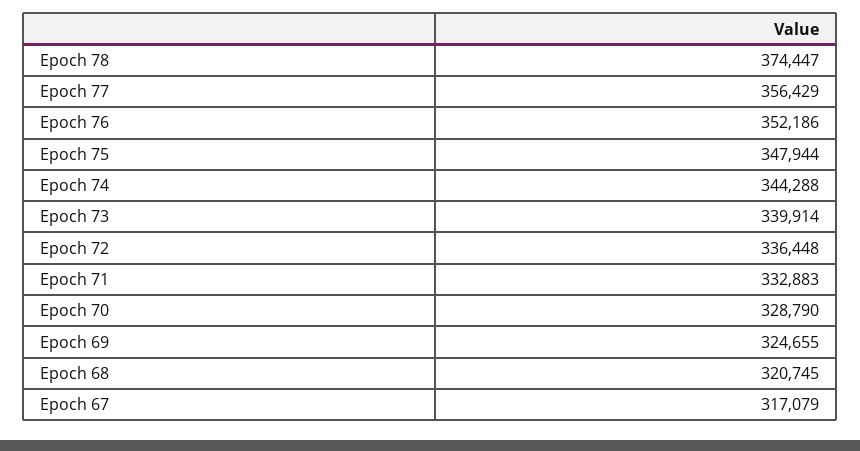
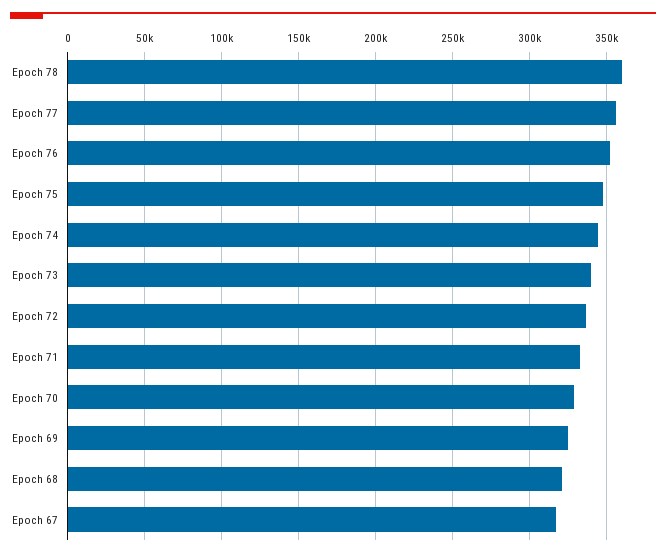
Epoch 78: 374447 -> 360000

